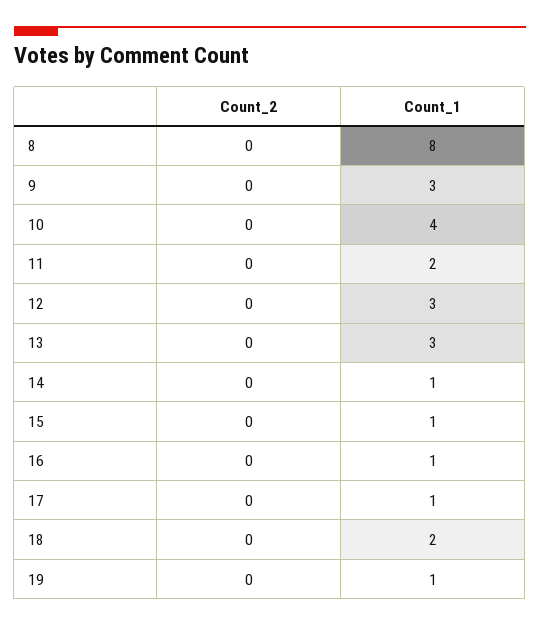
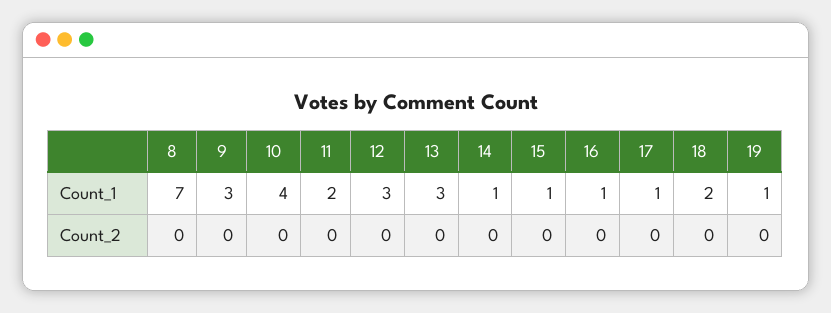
Count_1, 8: 8 -> 7

